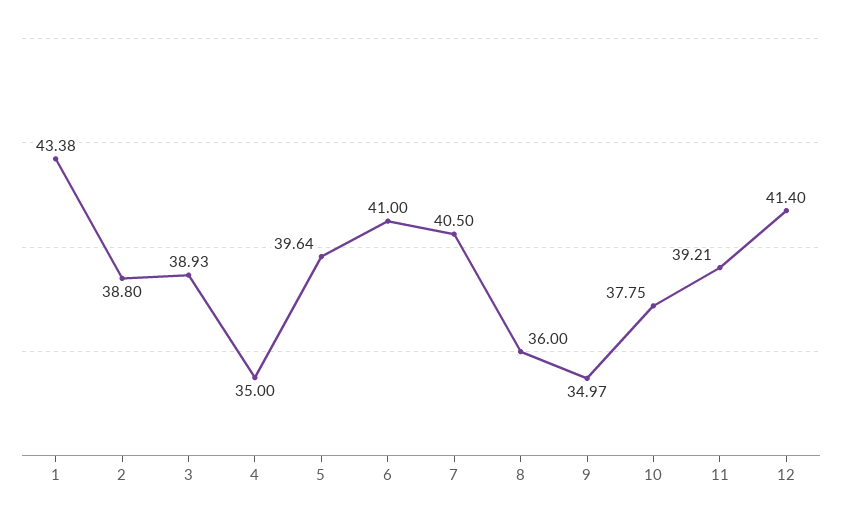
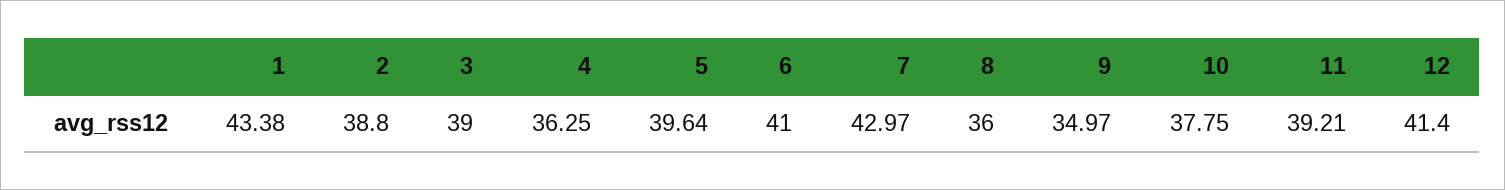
3: 38.93 -> 39
4: 35 -> 36.25
7: 40.5 -> 42.97

